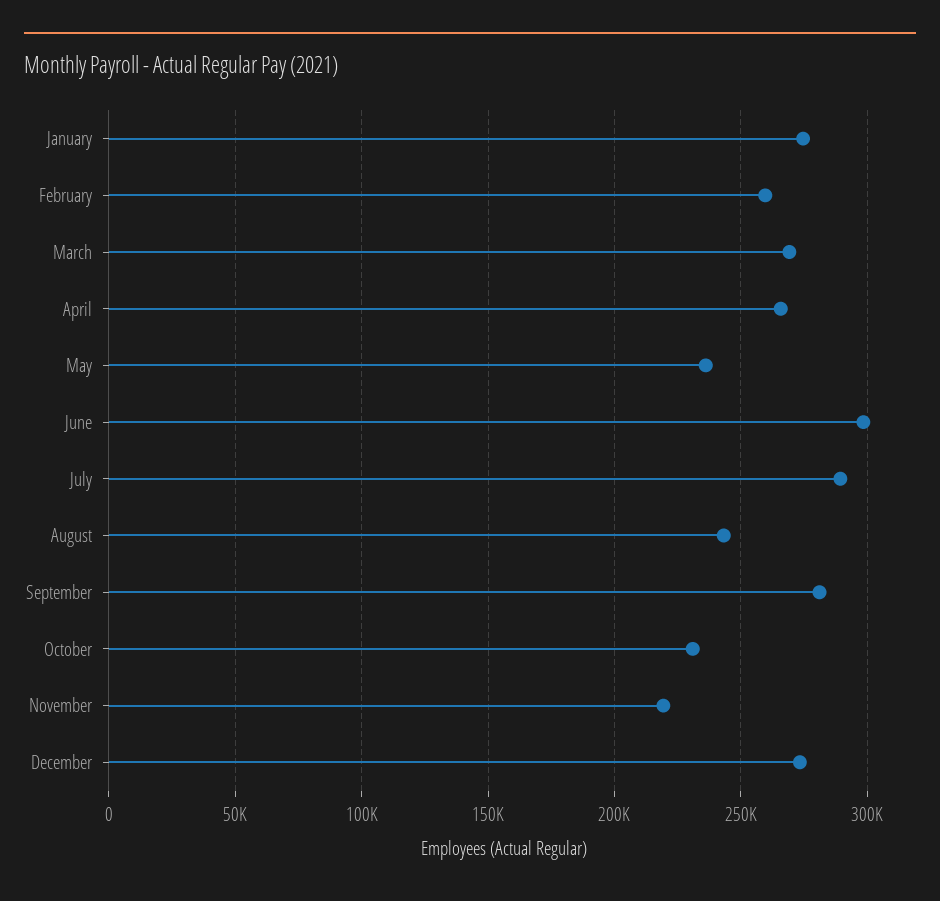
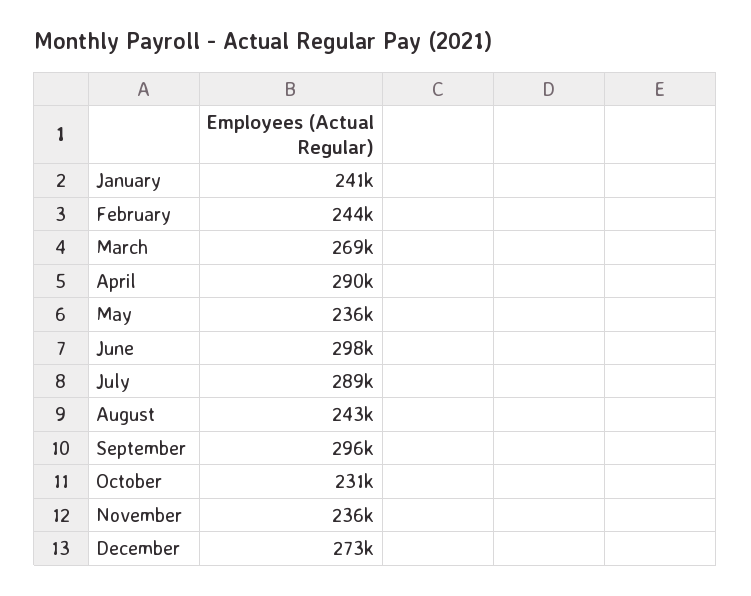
January: 275000 -> 241000
February: 260000 -> 244000
April: 265000 -> 290000
September: 280000 -> 296000
November: 220000 -> 236000

